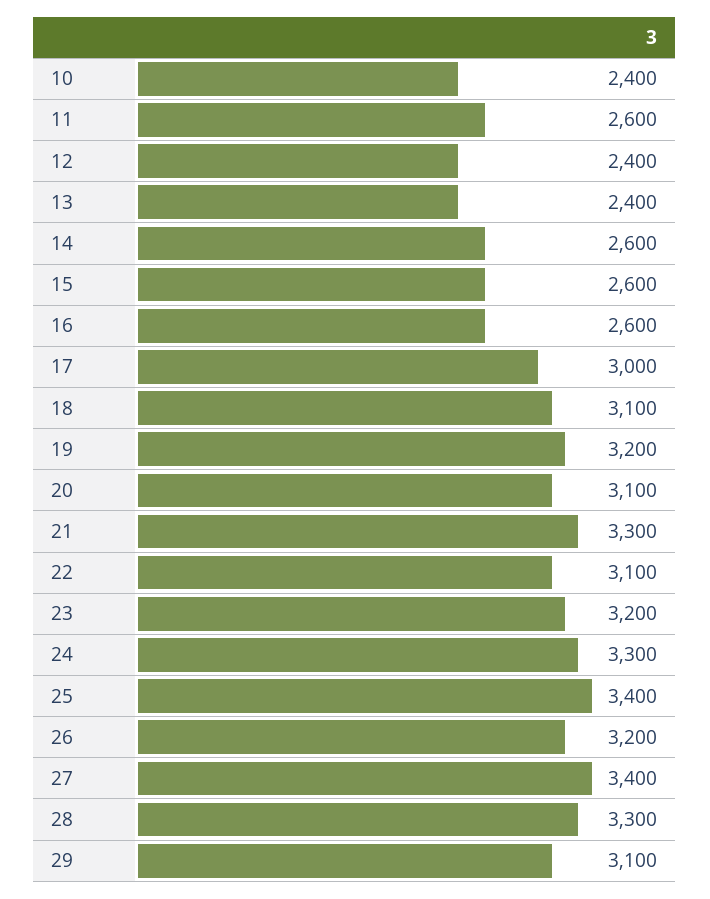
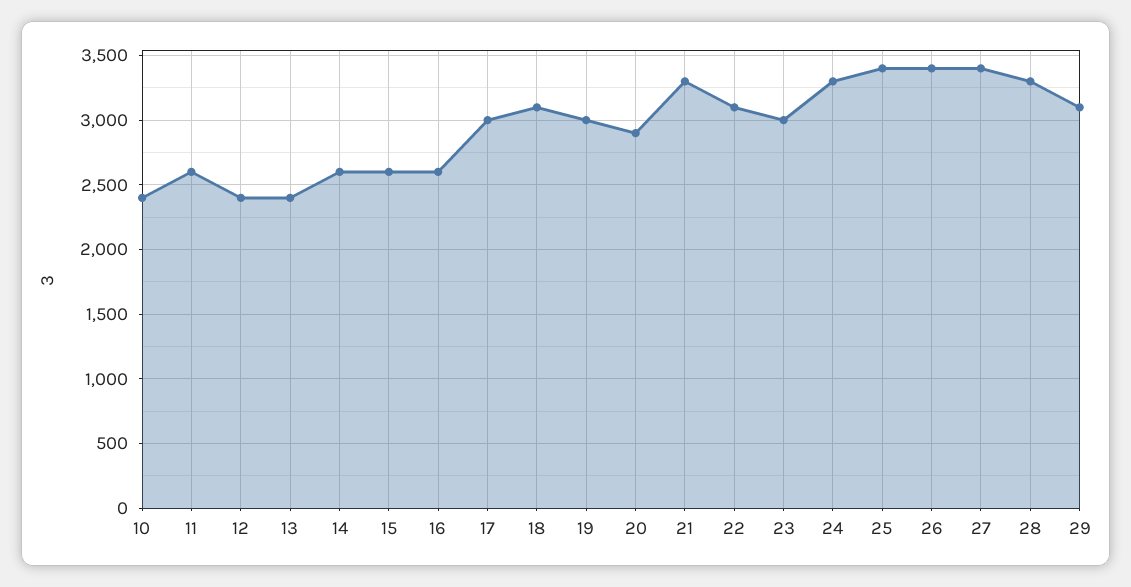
19: 3200 -> 3000
20: 3100 -> 2900
23: 3200 -> 3000
26: 3200 -> 3400

